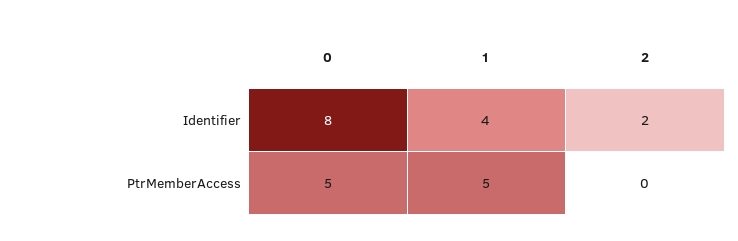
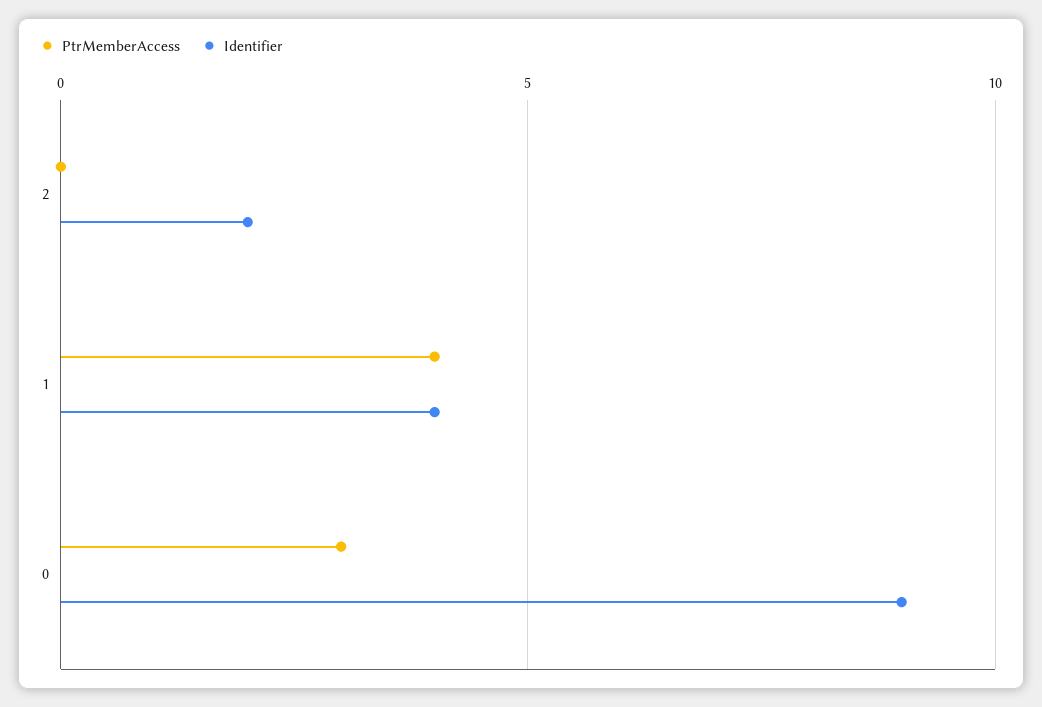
Identifier, 0: 8 -> 9
PtrMemberAccess, 0: 5 -> 3
PtrMemberAccess, 1: 5 -> 4

